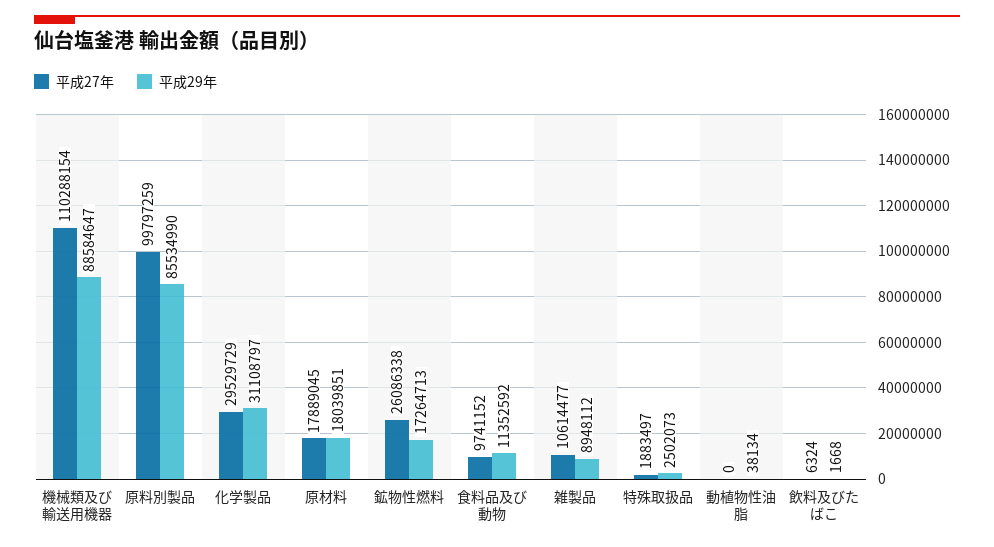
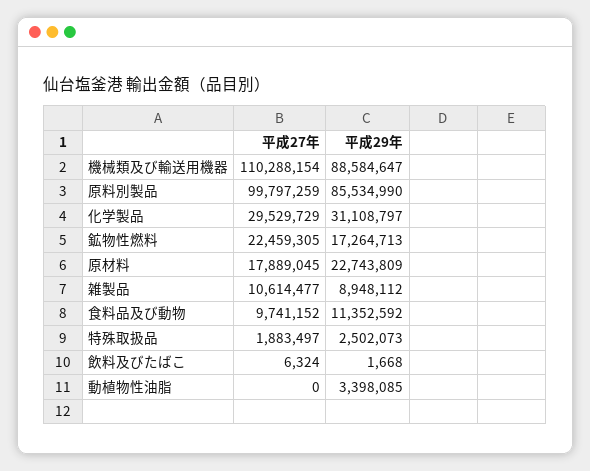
平成29年, 原材料: 18039851 -> 22743809
平成27年, 鉱物性燃料: 26086338 -> 22459305
平成29年, 動植物性油脂: 38134 -> 3398085

